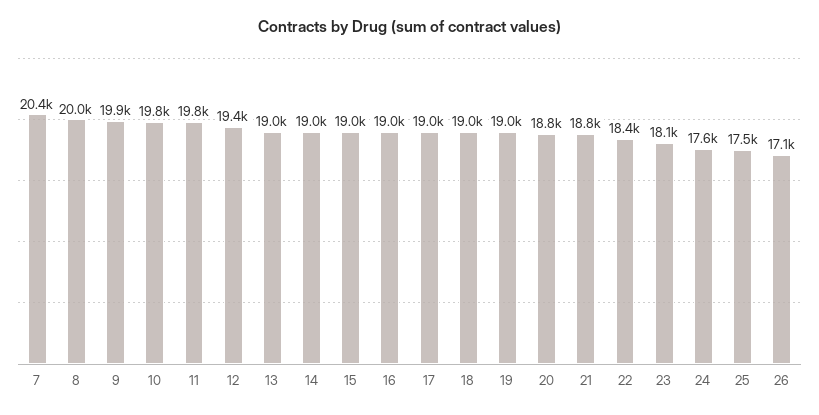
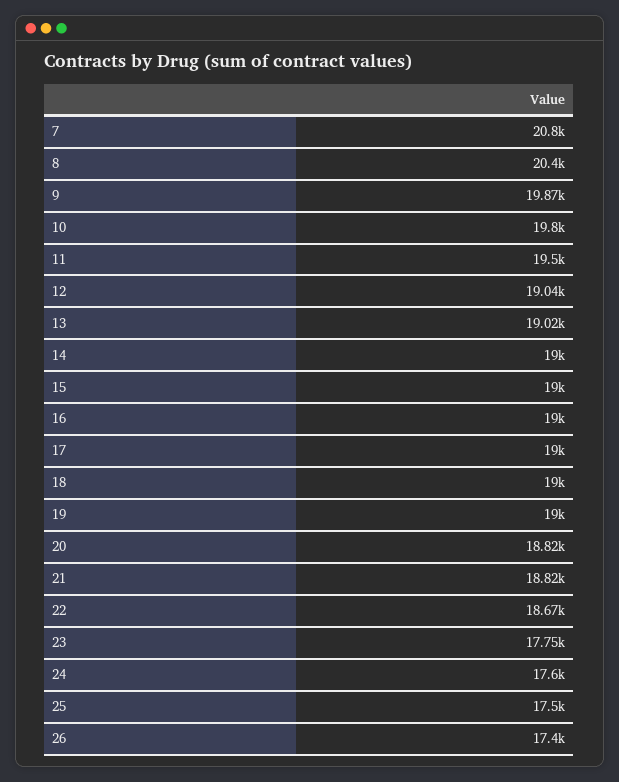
7: 20400 -> 20800
8: 20000 -> 20400
11: 19800 -> 19500
12: 19400 -> 19040
22: 18400 -> 18670
23: 18100 -> 17750
26: 17100 -> 17400

